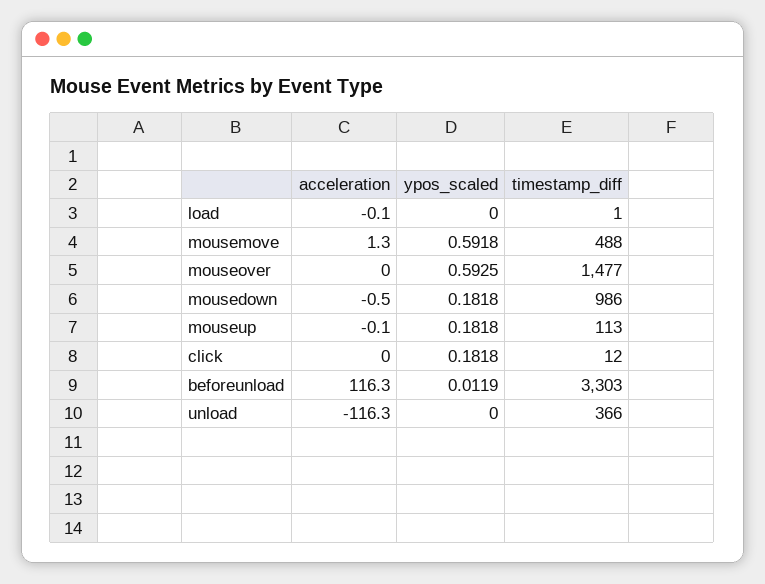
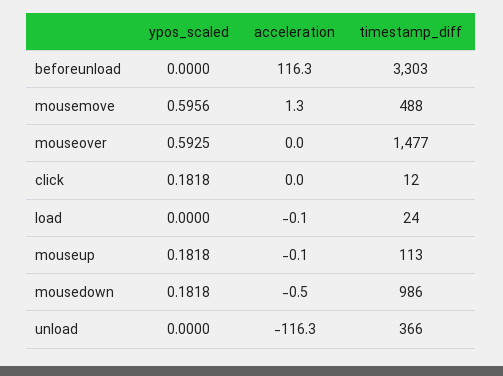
timestamp_diff, load: 1 -> 24
ypos_scaled, mousemove: 0.5918 -> 0.5956
ypos_scaled, beforeunload: 0.0119 -> 0

